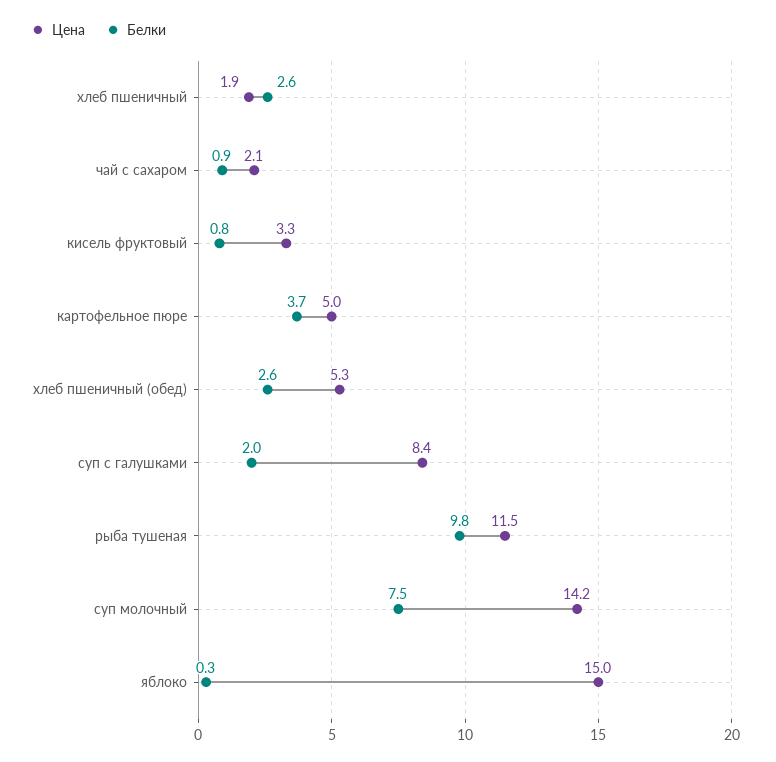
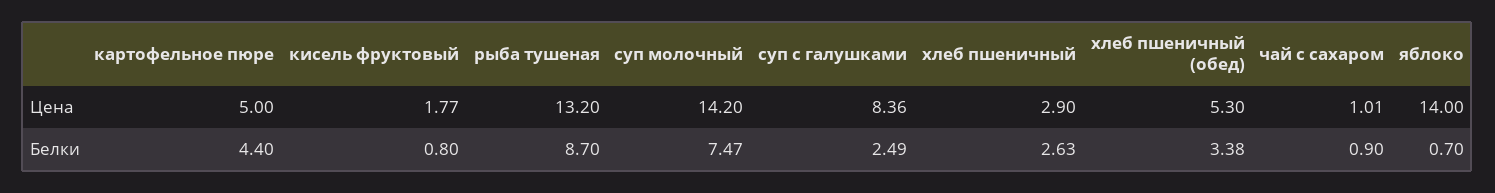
Цена, хлеб пшеничный: 1.9 -> 2.9
Цена, чай с сахаром: 2.1 -> 1.01
Цена, кисель фруктовый: 3.3 -> 1.77
Белки, картофельное пюре: 3.7 -> 4.4
Белки, хлеб пшеничный (обед): 2.6 -> 3.38
Белки, суп с галушками: 2 -> 2.49
Цена, рыба тушеная: 11.5 -> 13.2
Белки, рыба тушеная: 9.8 -> 8.7
Цена, яблоко: 15 -> 14
Белки, яблоко: 0.3 -> 0.7

